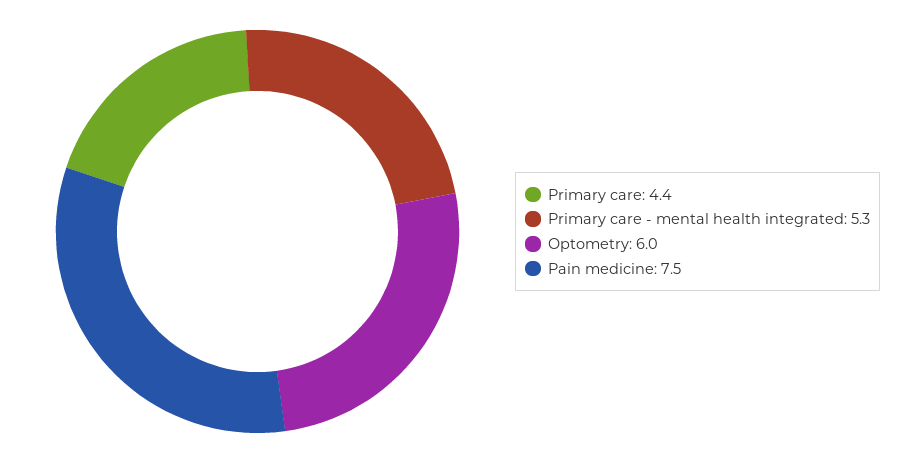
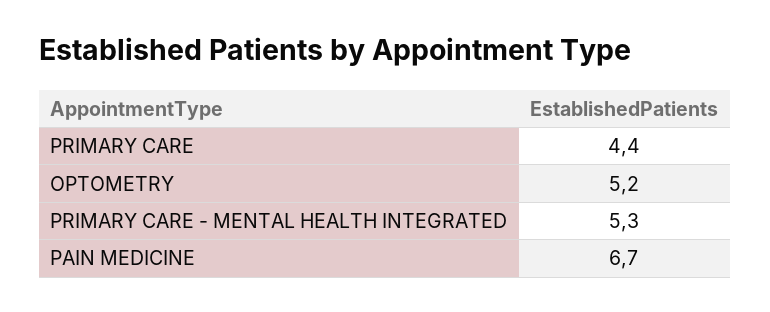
Optometry: 6 -> 5.2
Pain medicine: 7.5 -> 6.7

